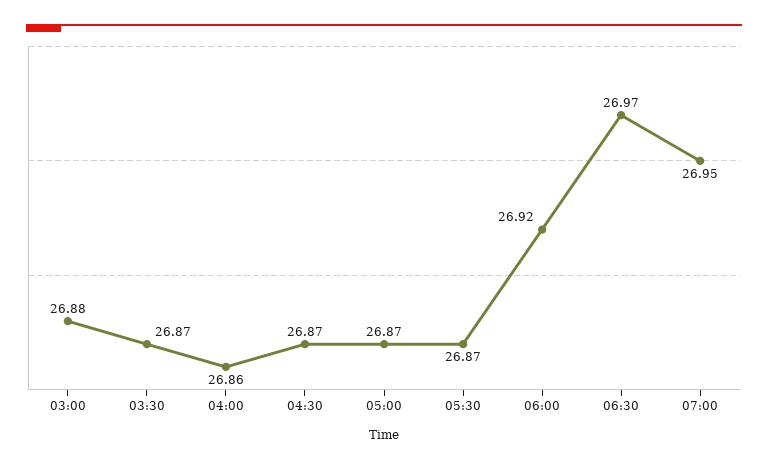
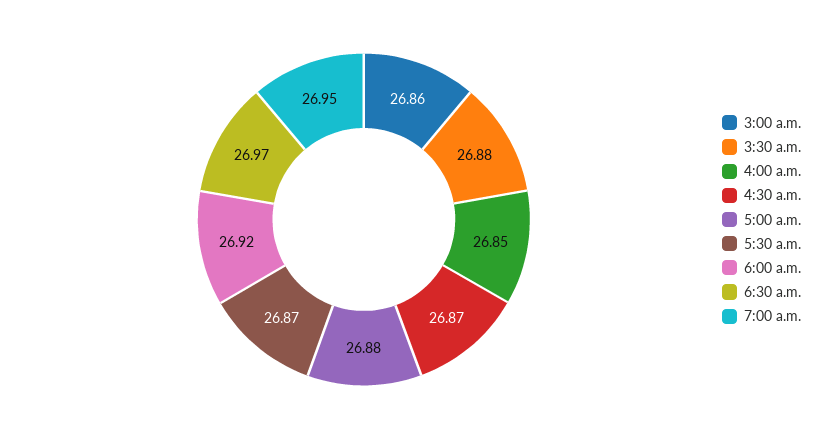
03:00: 26.88 -> 26.86
03:30: 26.87 -> 26.88
04:00: 26.86 -> 26.85
05:00: 26.87 -> 26.88

